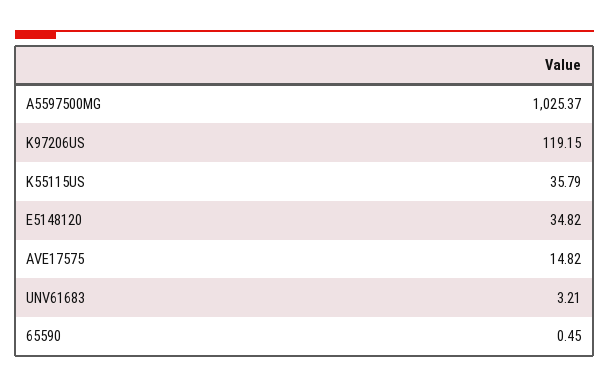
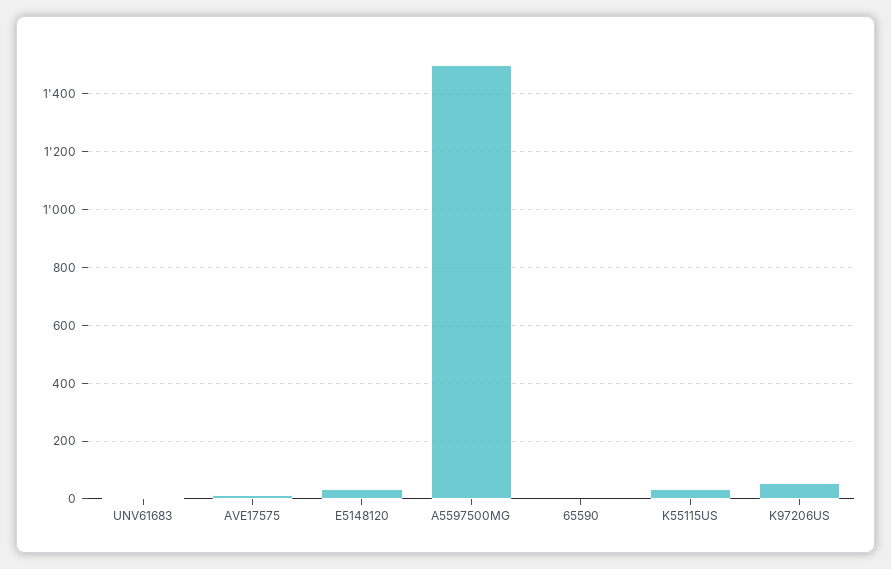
A5597500MG: 1025.37 -> 1500
K97206US: 119.15 -> 50

